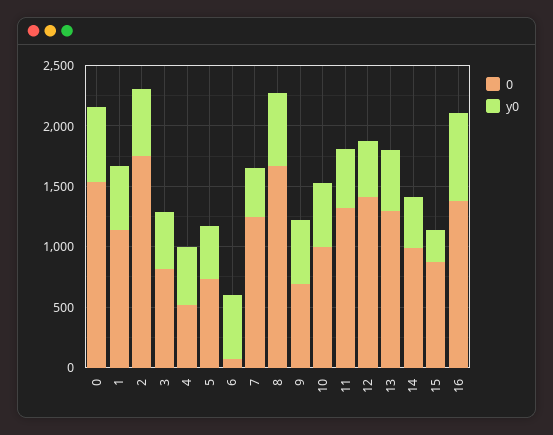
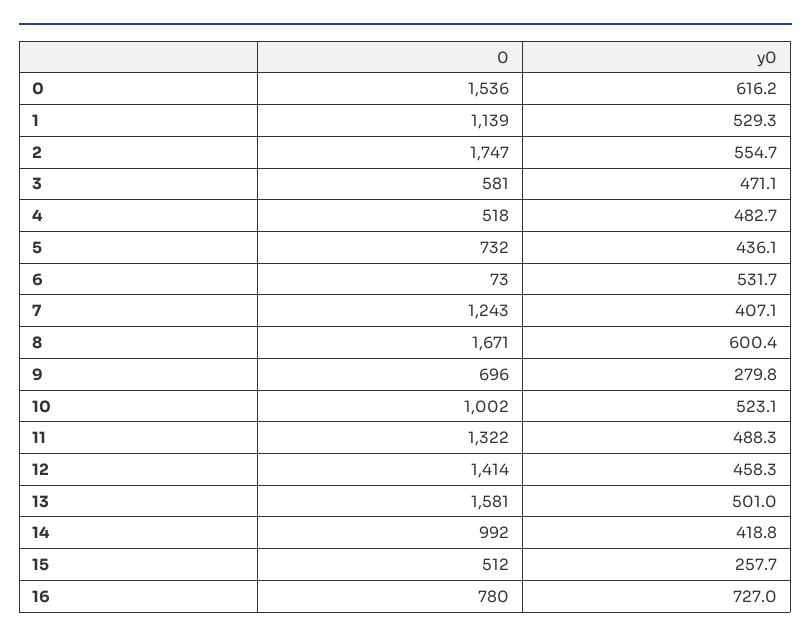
0, 3: 800 -> 581
y0, 9: 500 -> 279.8
0, 13: 1300 -> 1581
0, 15: 900 -> 512
0, 16: 1400 -> 780

